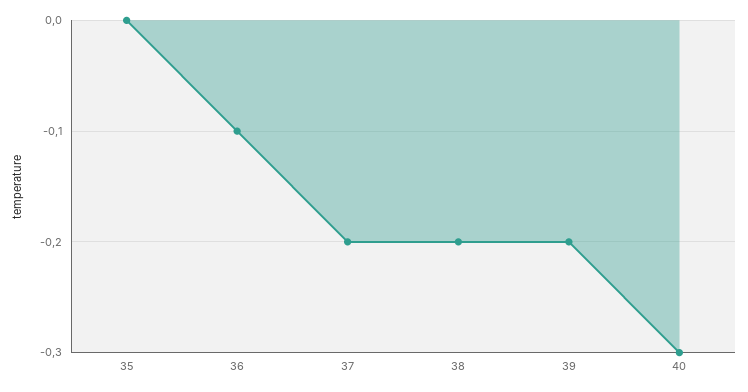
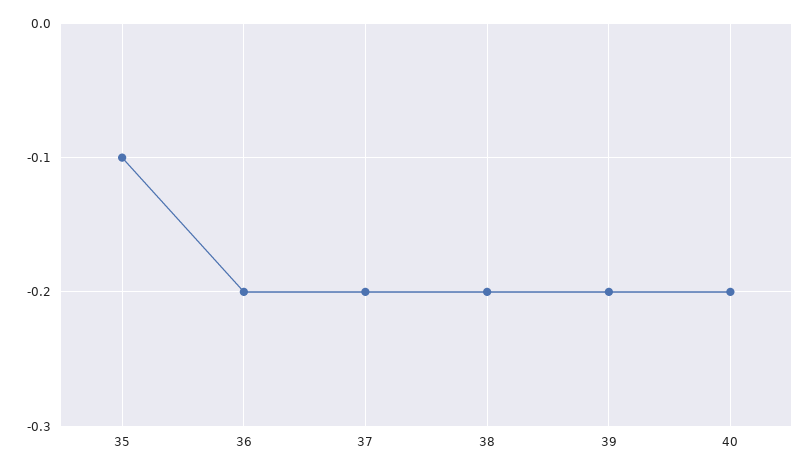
35: 0 -> -0.1
36: -0.1 -> -0.2
40: -0.3 -> -0.2

